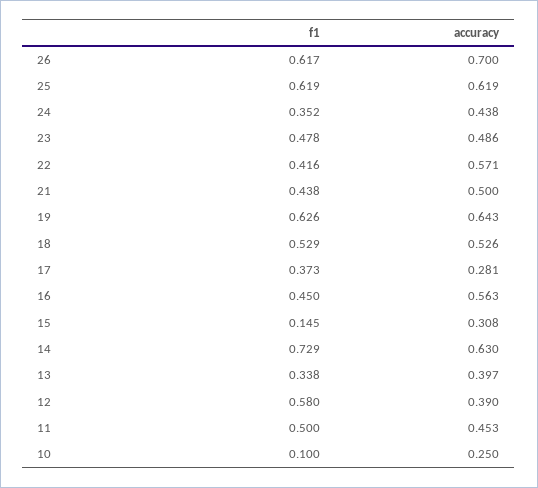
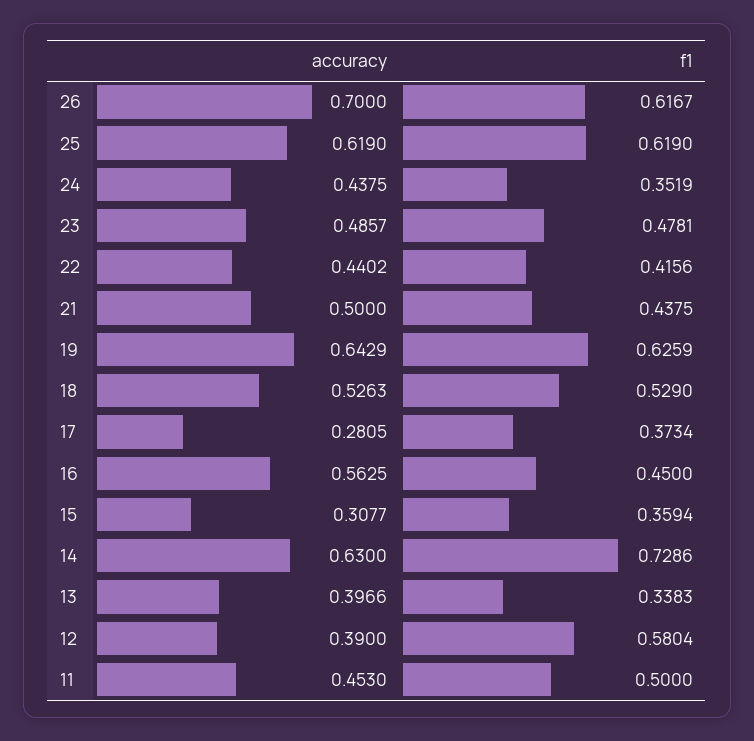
accuracy, 22: 0.571 -> 0.4402
f1, 15: 0.145 -> 0.3594
f1, 10: 0.1 -> none
accuracy, 10: 0.25 -> none

